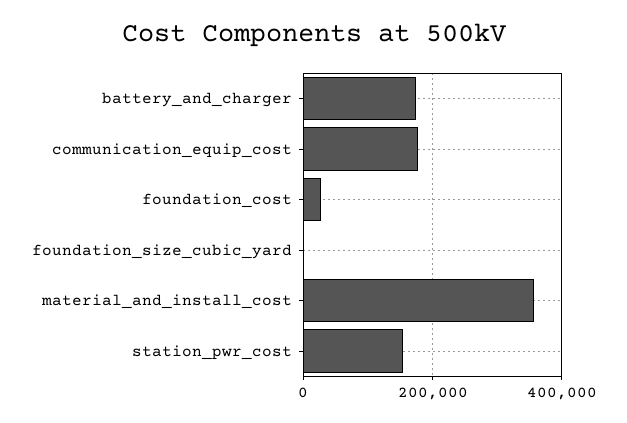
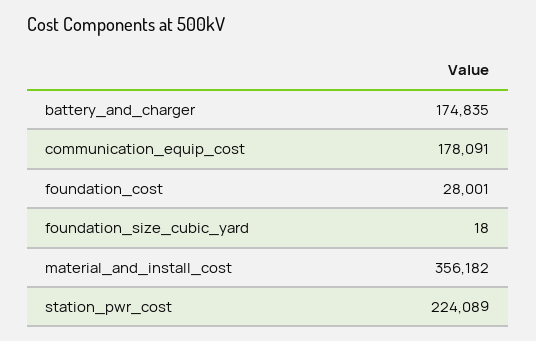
station_pwr_cost: 160000 -> 224089

